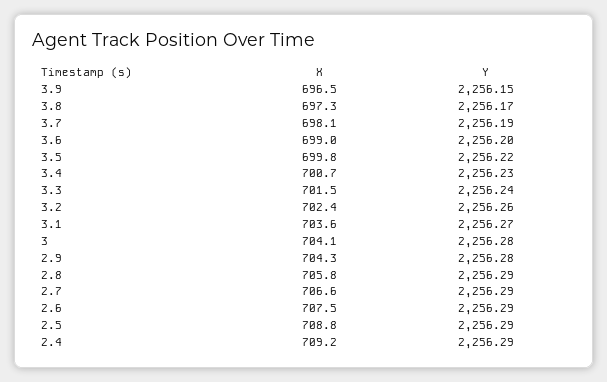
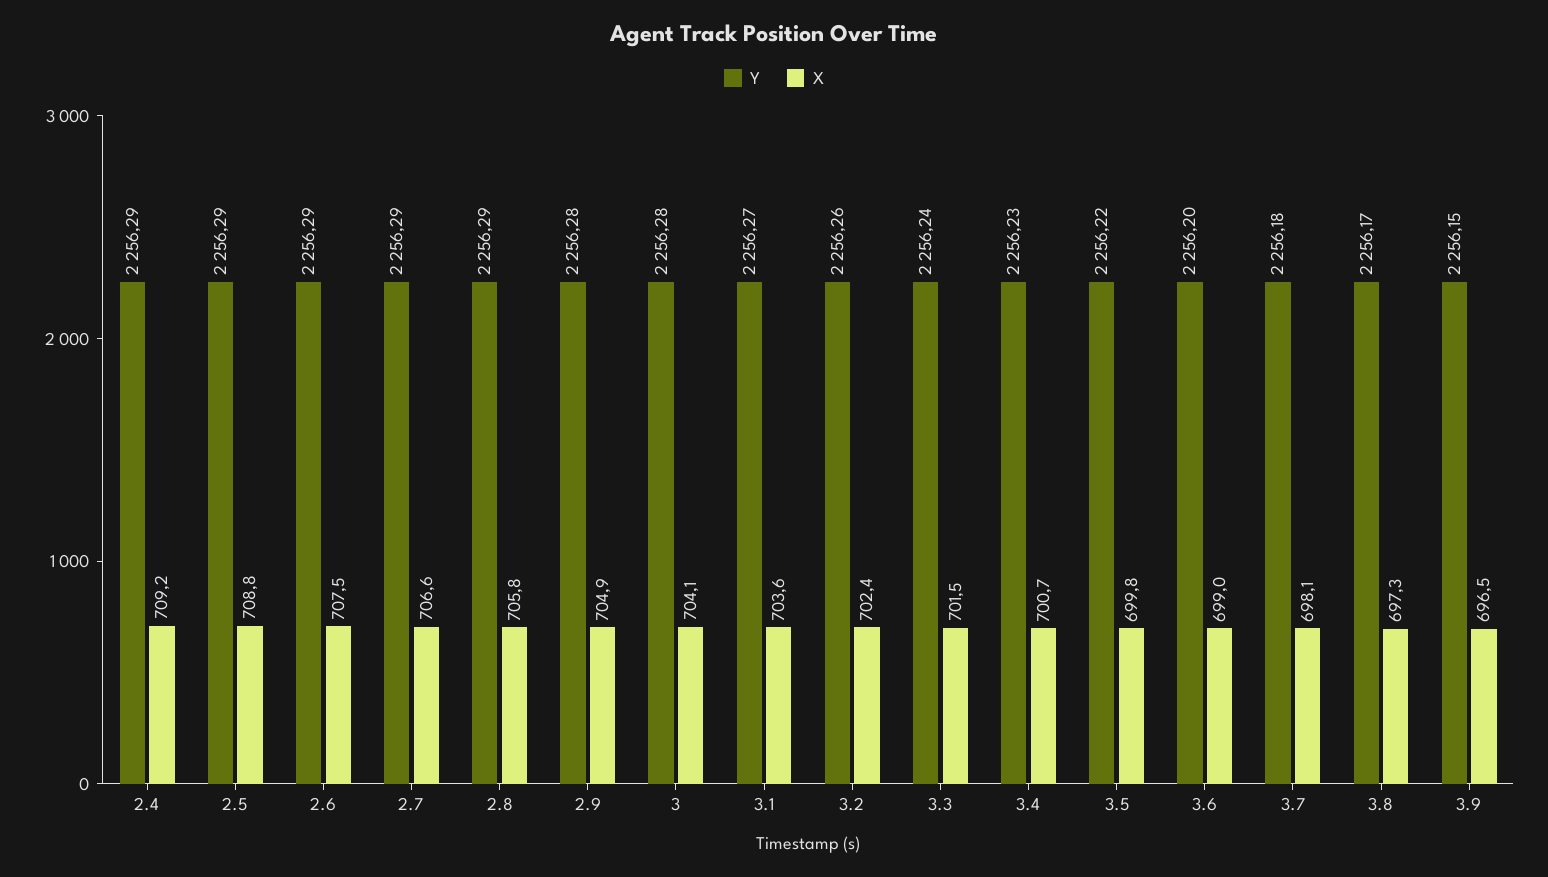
Y, 3.7: 2256.19 -> 2256.18
X, 2.9: 704.3 -> 704.9

